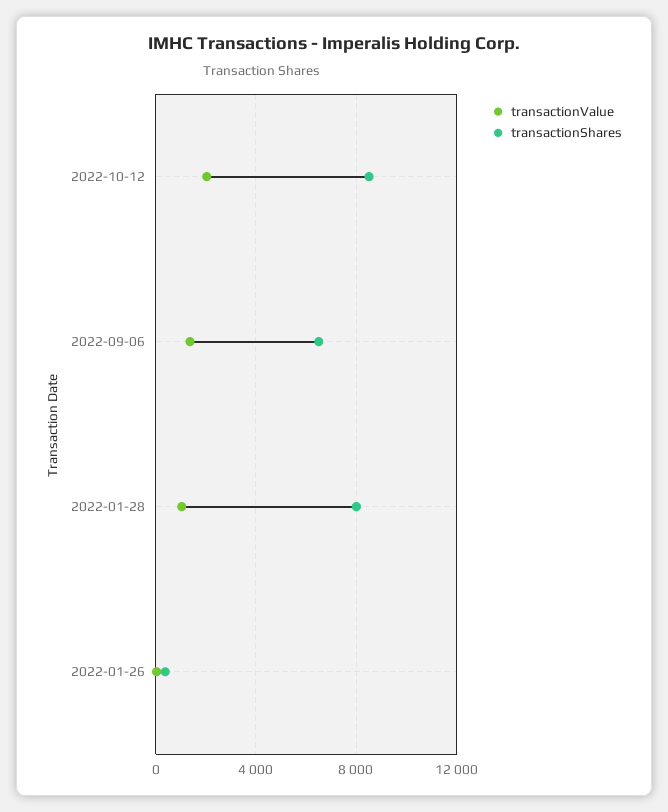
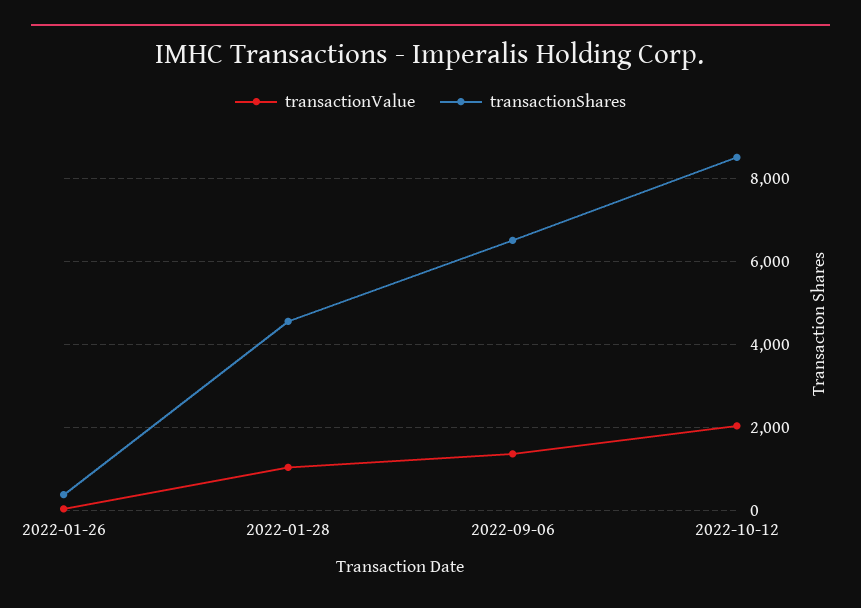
transactionShares, 2022-01-28: 8000 -> 4600

